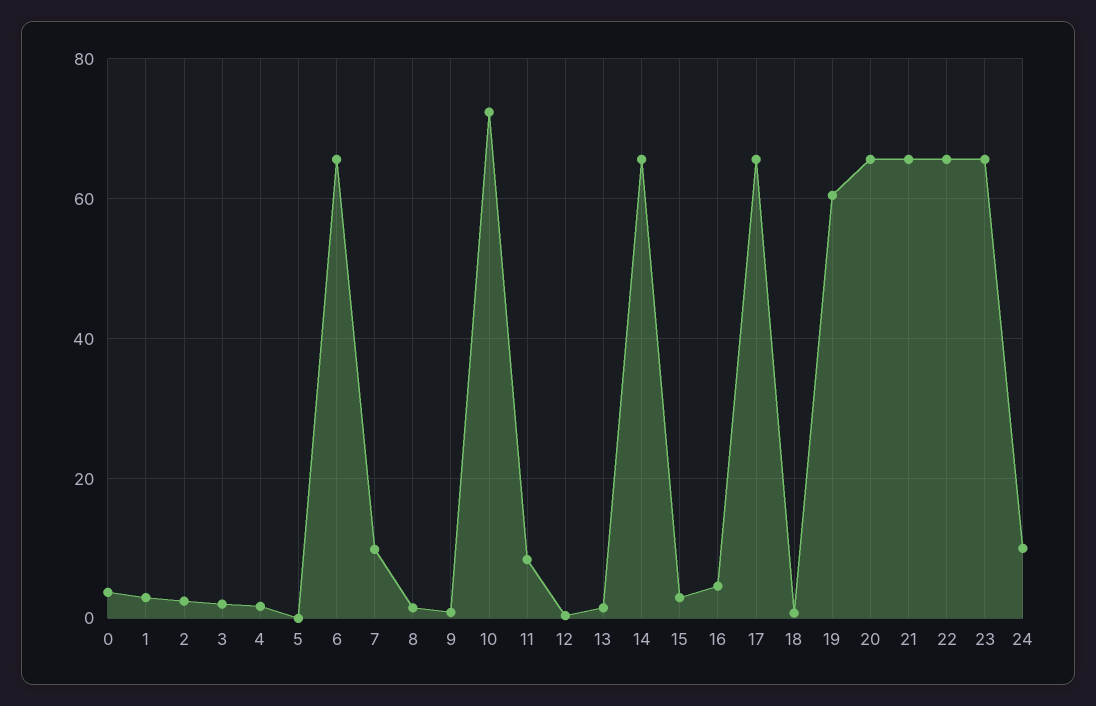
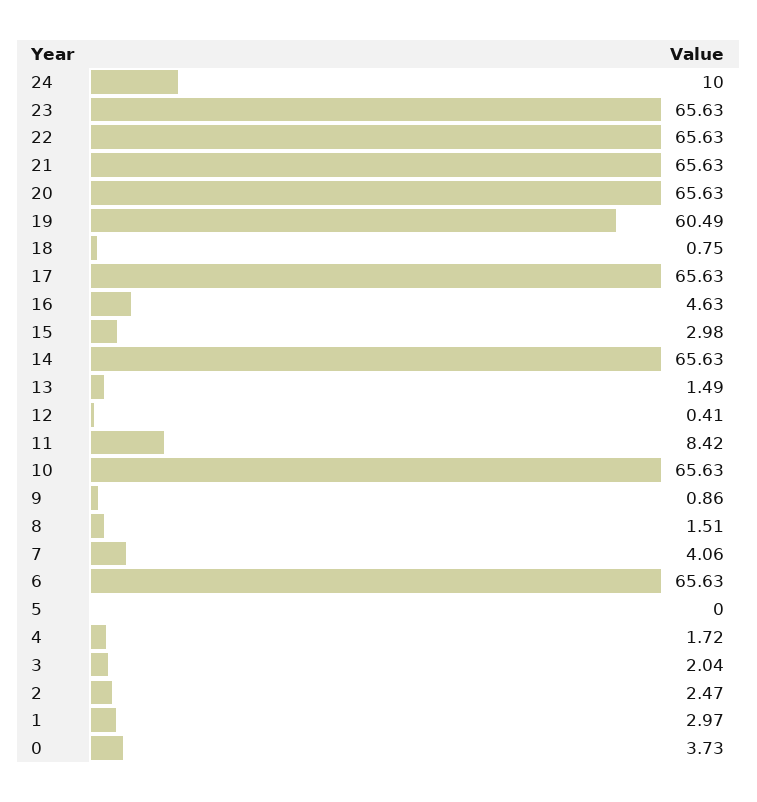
7: 10 -> 4.06
10: 72 -> 65.63

